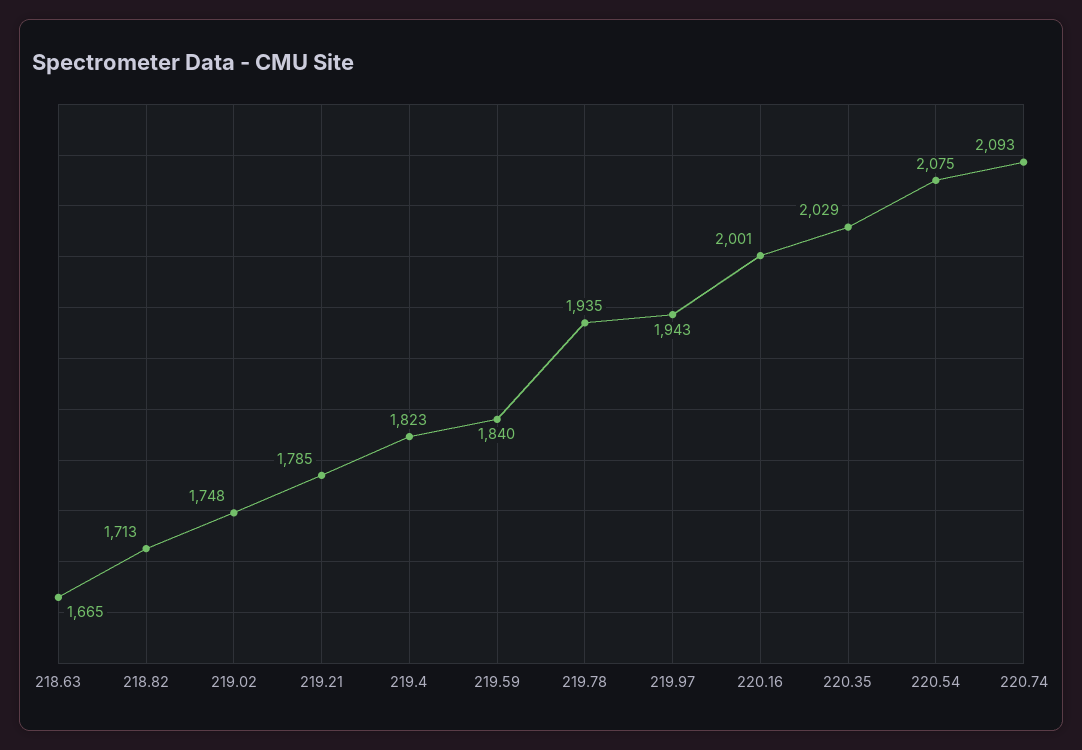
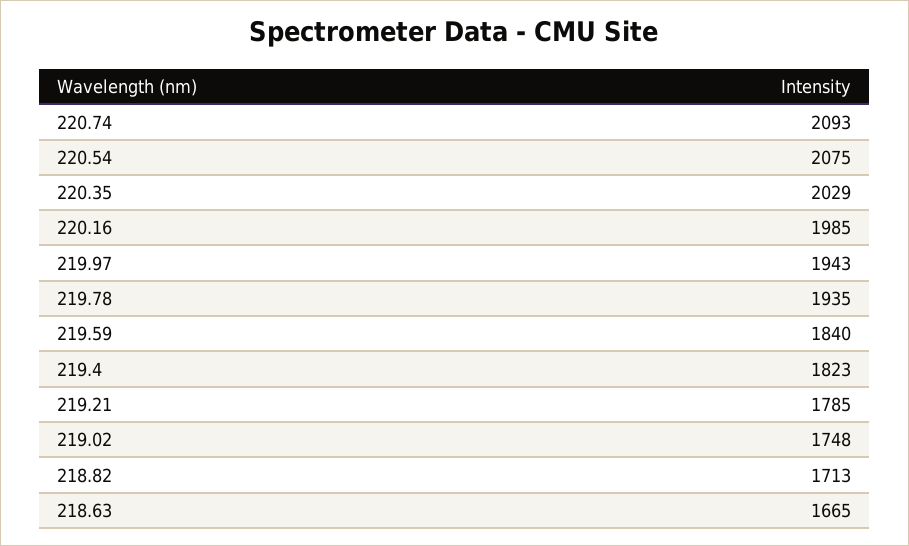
220.16: 2001 -> 1985

